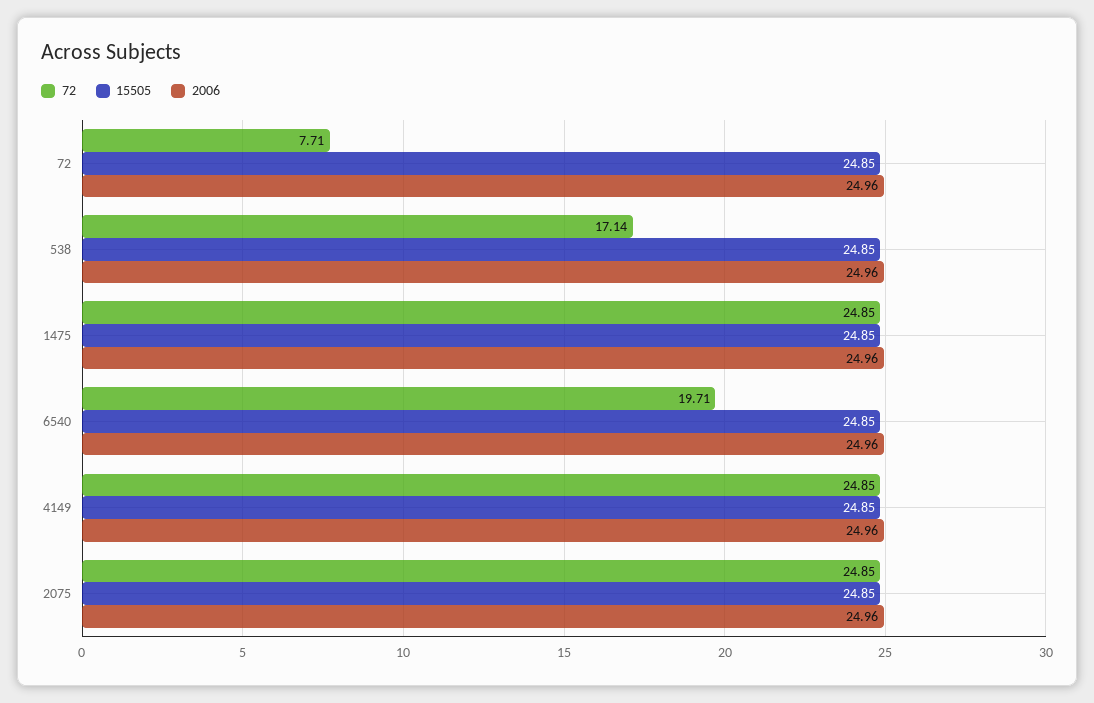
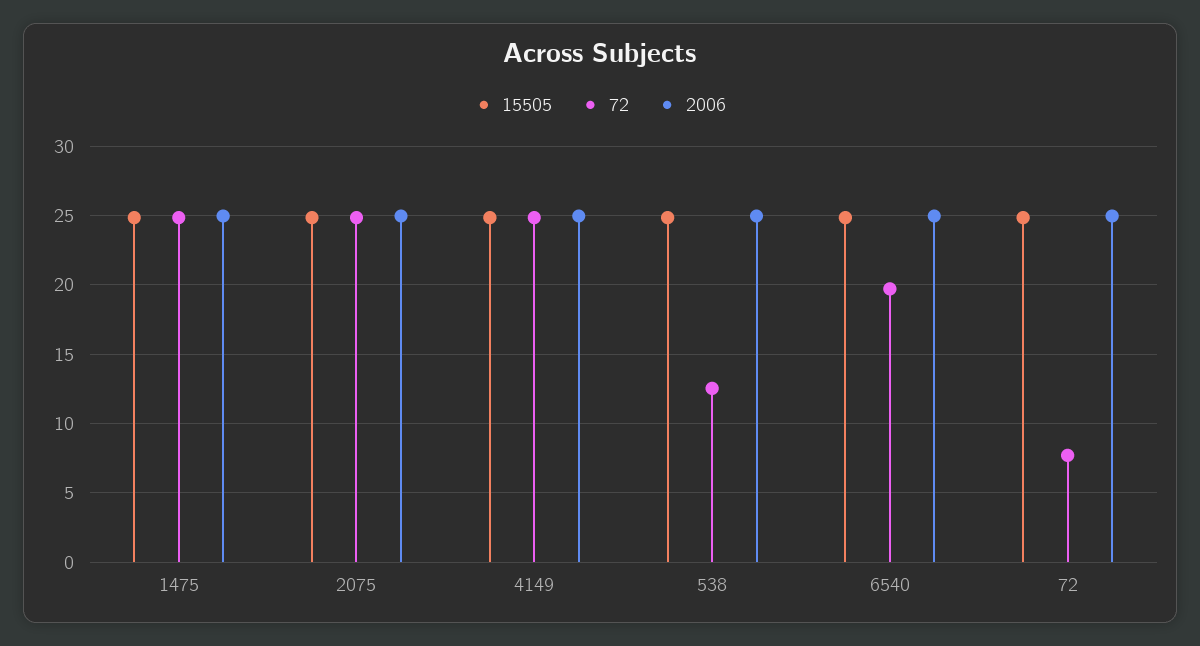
72, 538: 17.14 -> 12.5

